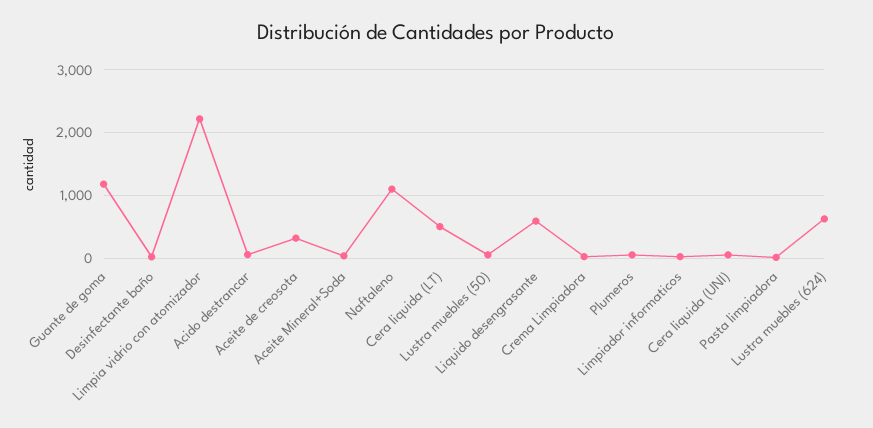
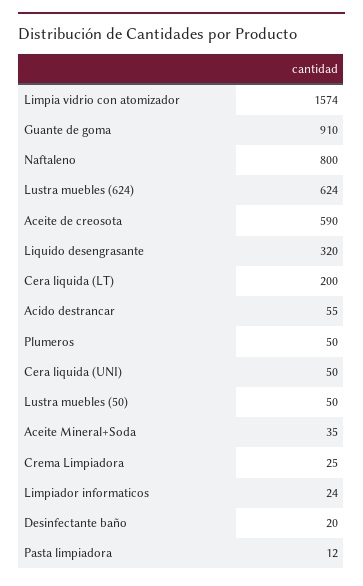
Guante de goma: 1200 -> 910
Limpia vidrio con atomizador: 2200 -> 1574
Aceite de creosota: 300 -> 590
Naftaleno: 1100 -> 800
Cera liquida (LT): 500 -> 200
Liquido desengrasante: 600 -> 320

